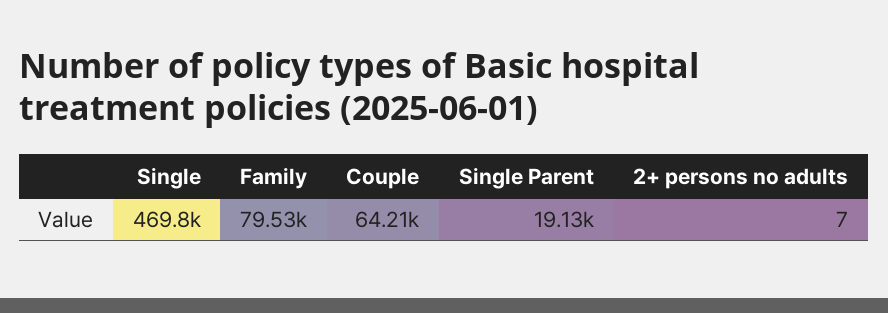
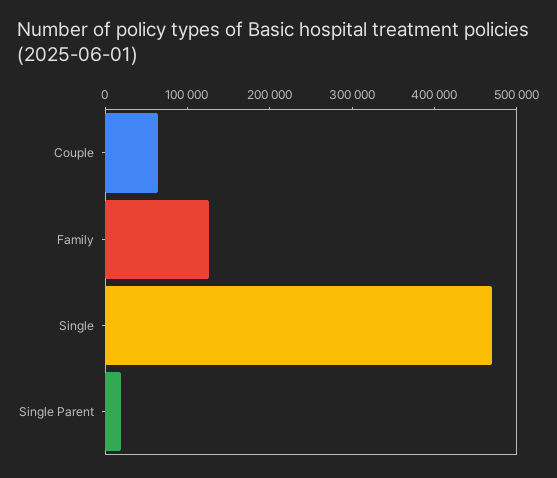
Family: 79530 -> 120000
2+ persons no adults: 7 -> none

